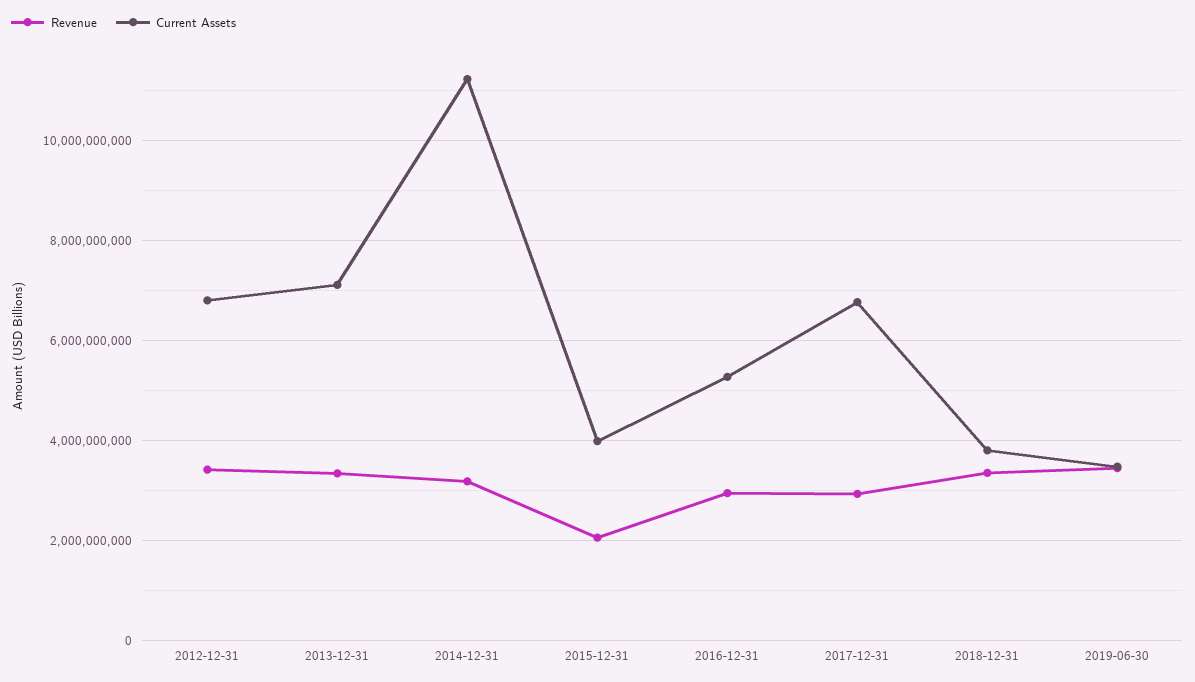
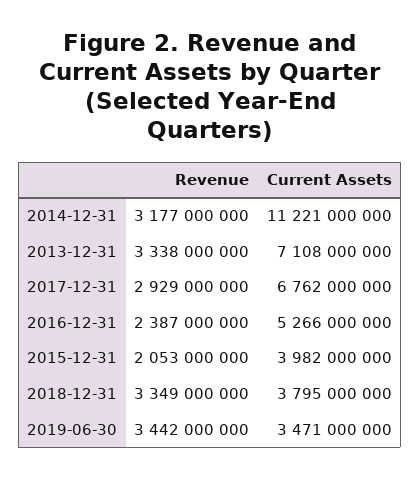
Revenue, 2012-12-31: 3400000000 -> none
Current Assets, 2012-12-31: 6800000000 -> none
Revenue, 2016-12-31: 3000000000 -> 2387000000

